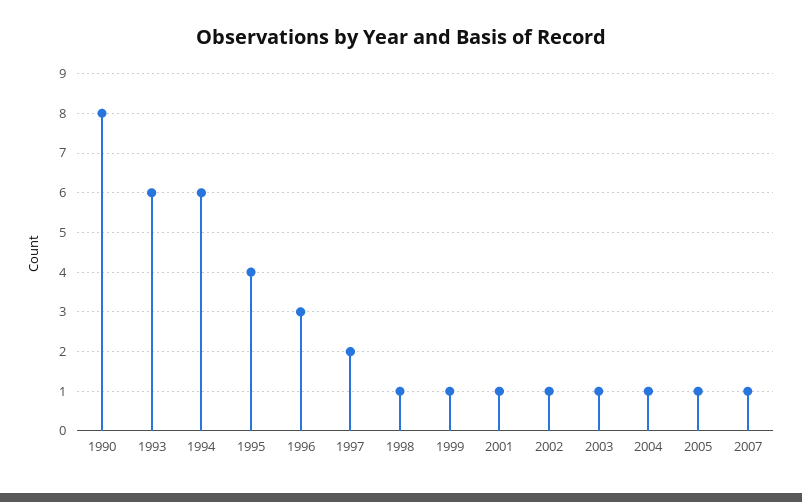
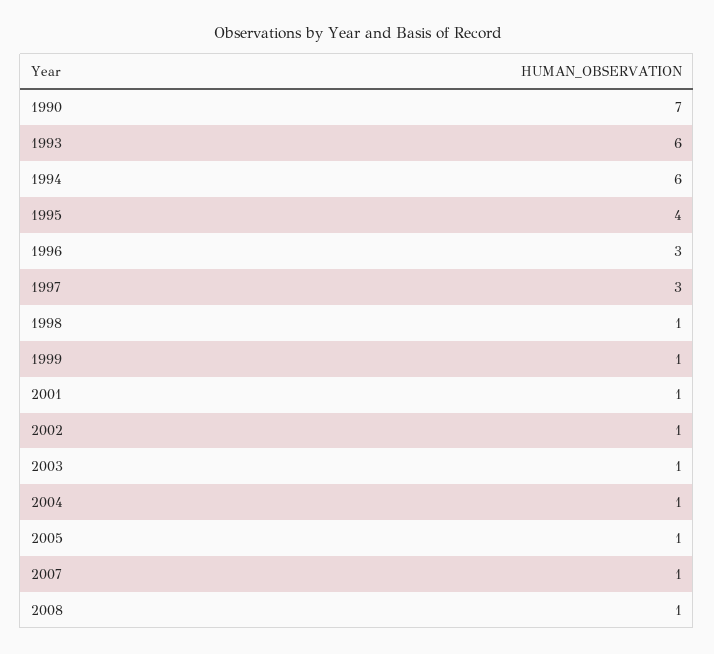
1990: 8 -> 7
1997: 2 -> 3
2008: none -> 1

